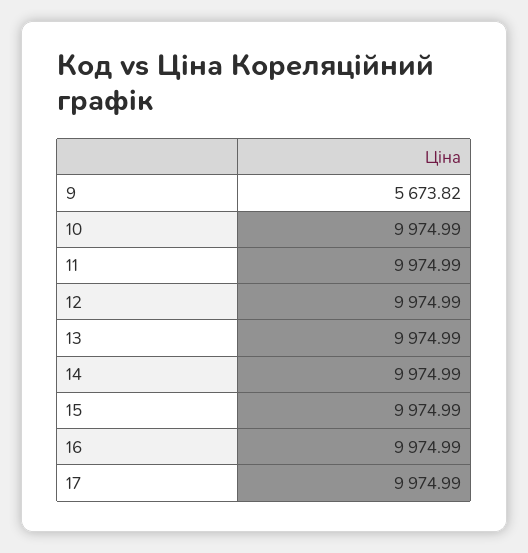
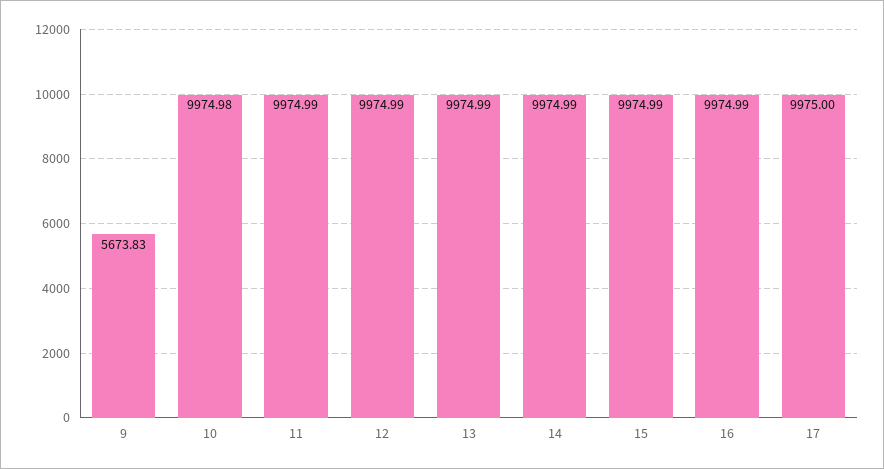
9: 5673.82 -> 5673.83
10: 9974.99 -> 9974.98
17: 9974.99 -> 9975

